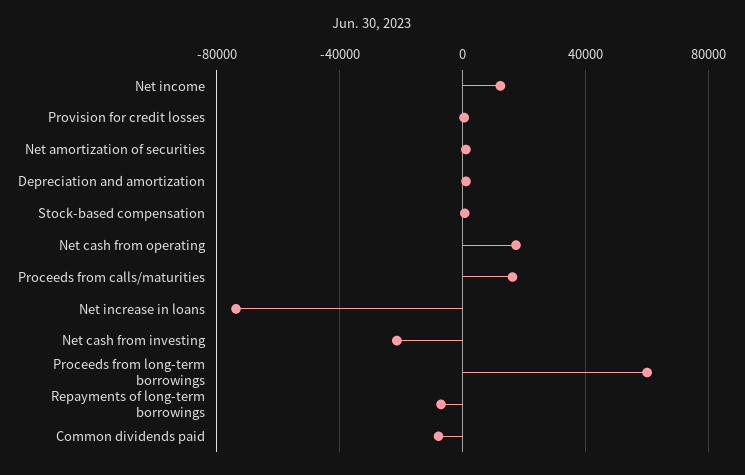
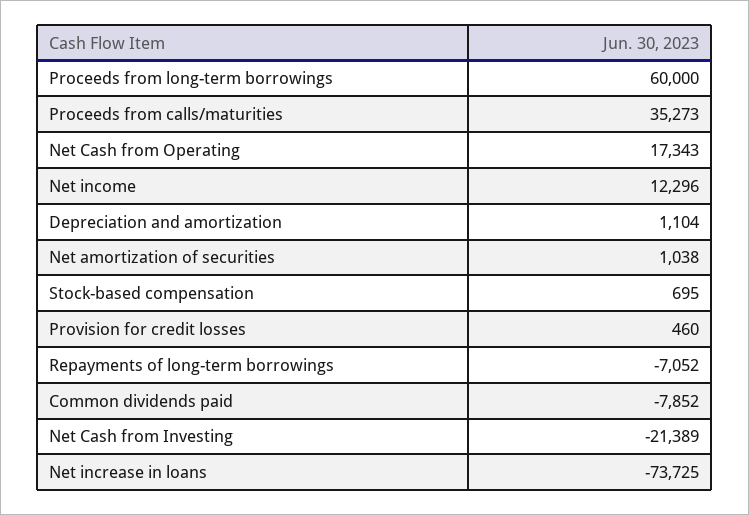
Proceeds from calls/maturities: 15000 -> 35273

